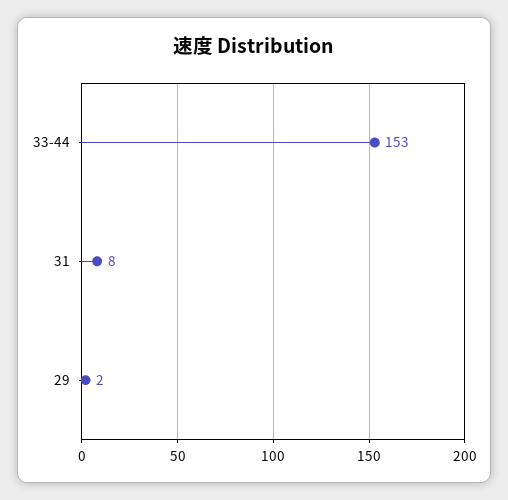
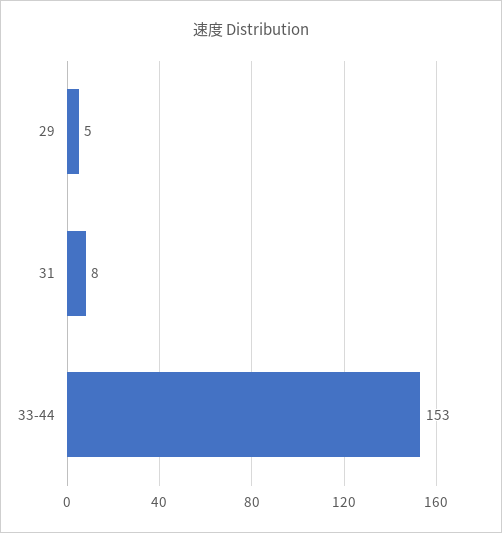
29: 2 -> 5

